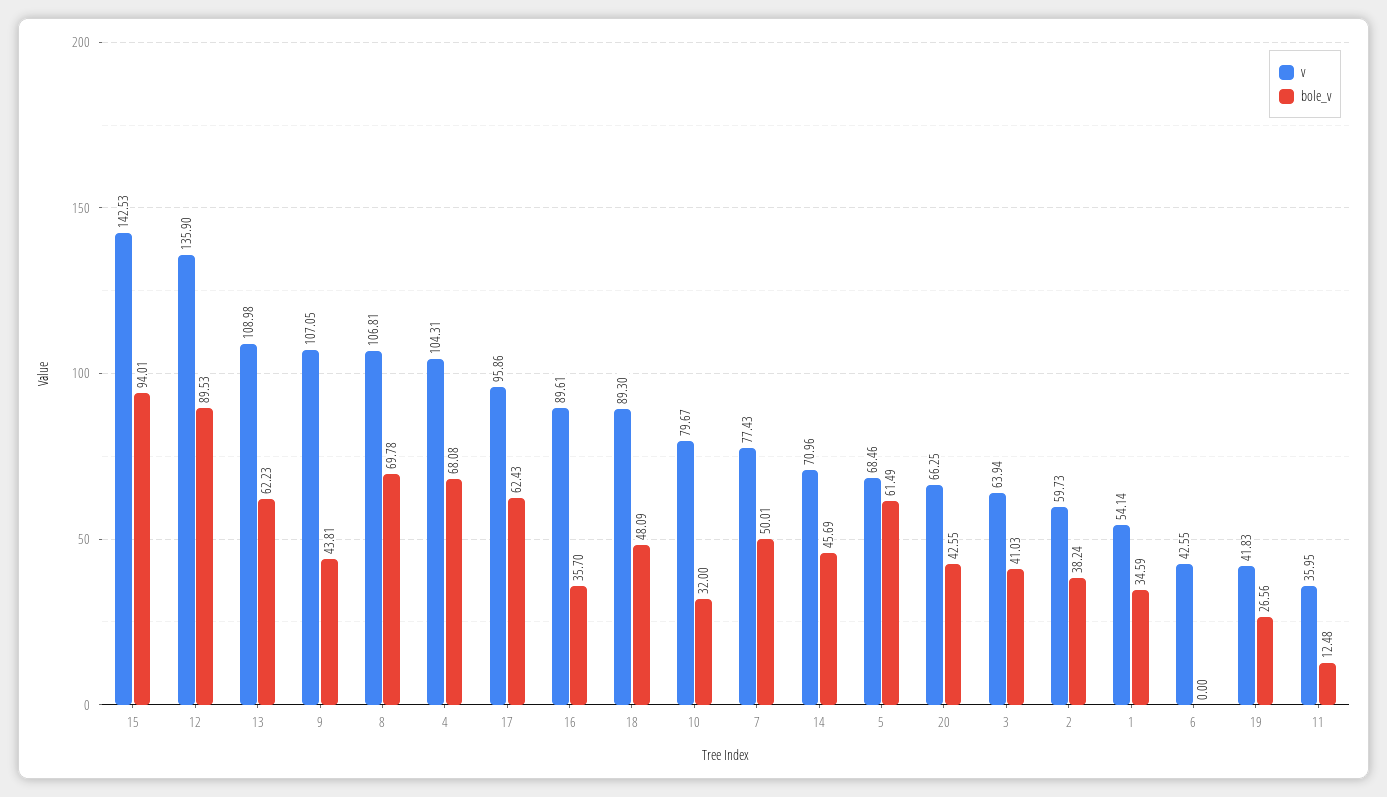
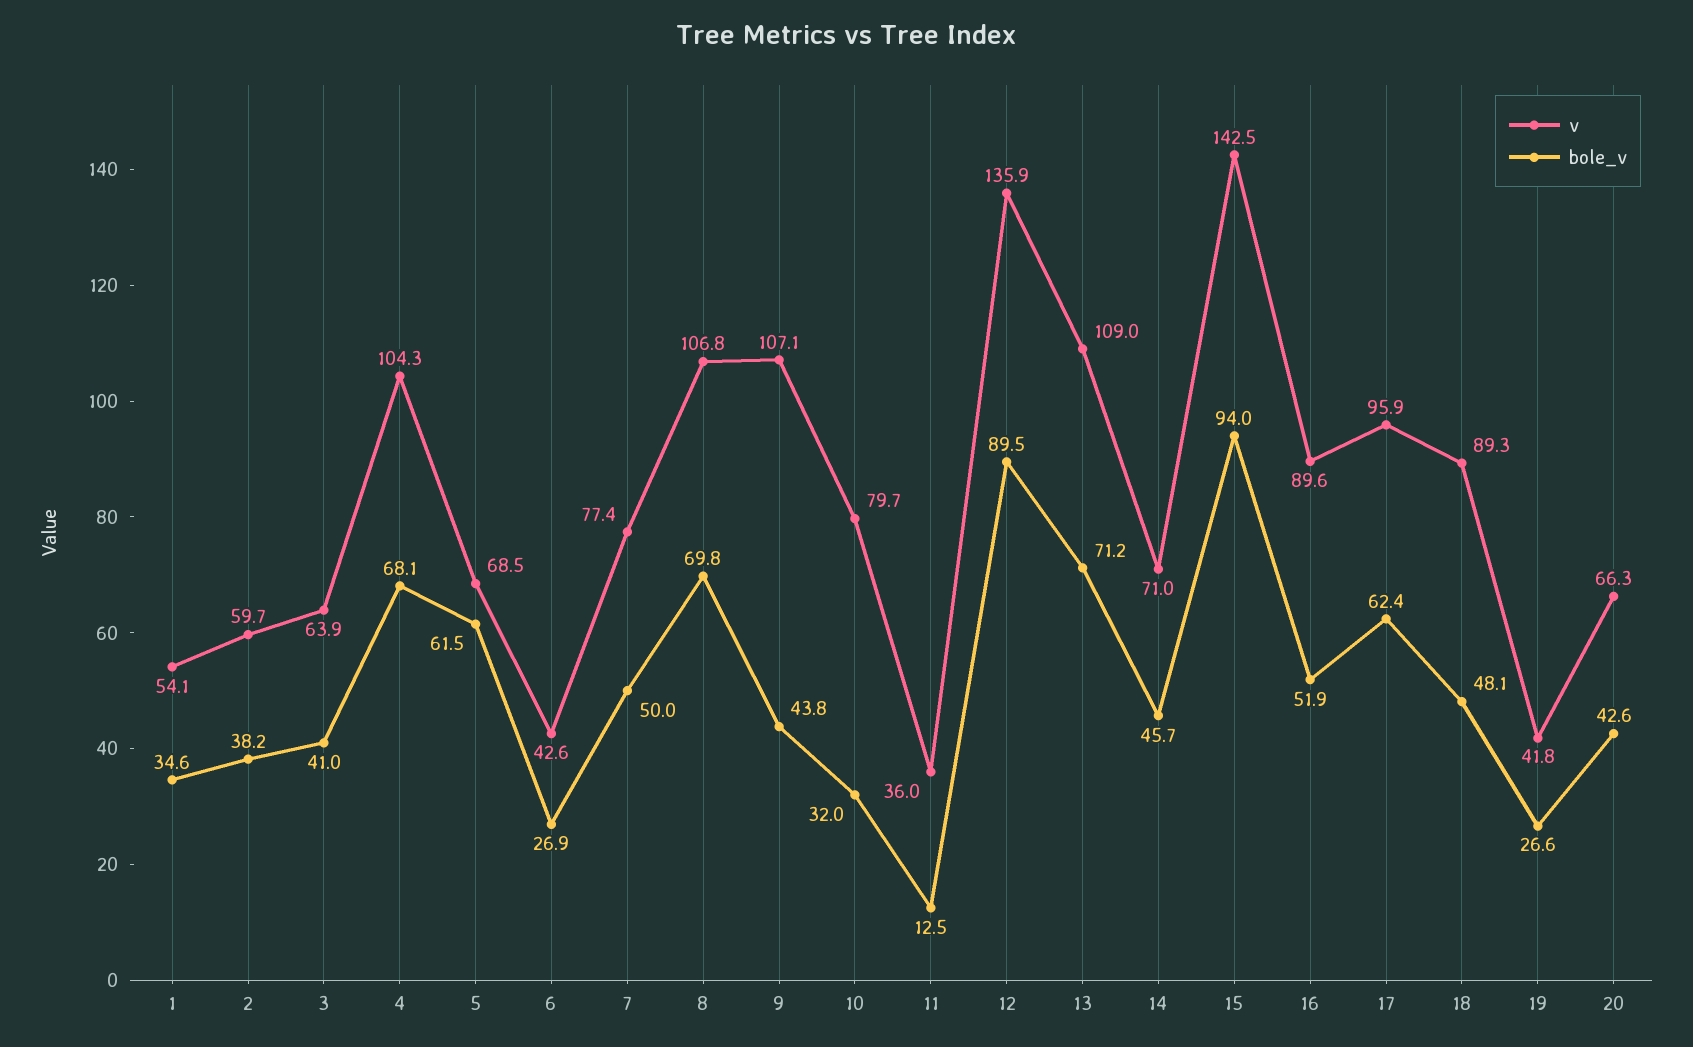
bole_v, 13: 62.23 -> 71.2
bole_v, 16: 35.7 -> 51.9
bole_v, 6: 0 -> 26.9

